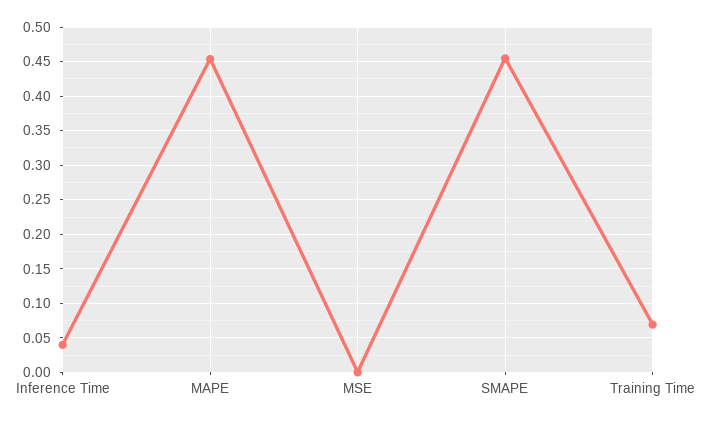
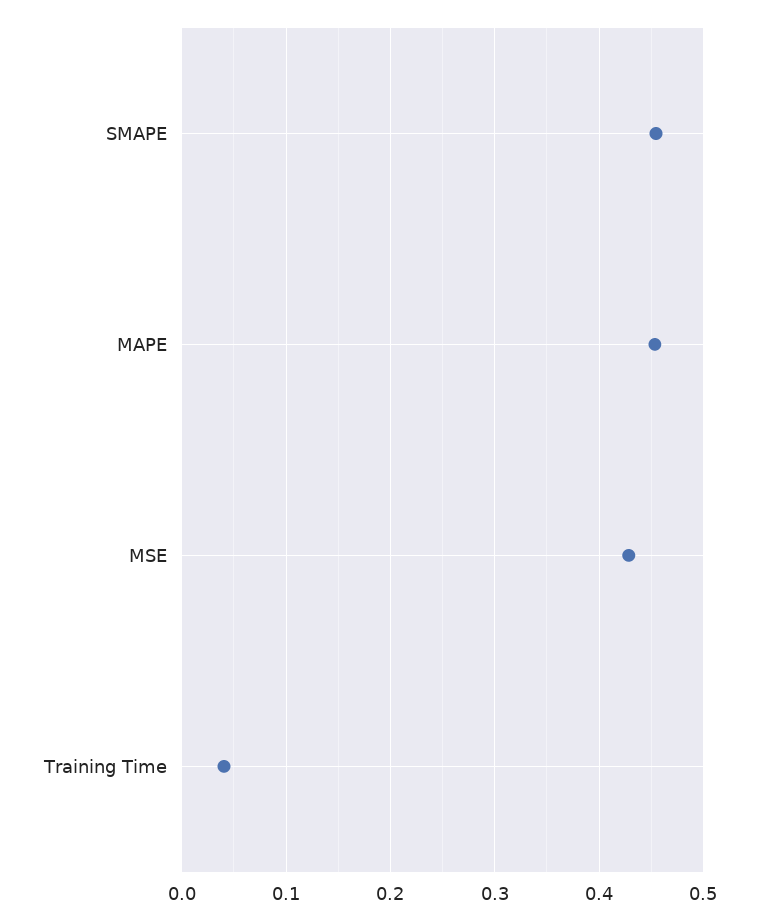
Inference Time: 0.04 -> none
MSE: 0 -> 0.43
Training Time: 0.07 -> 0.04

